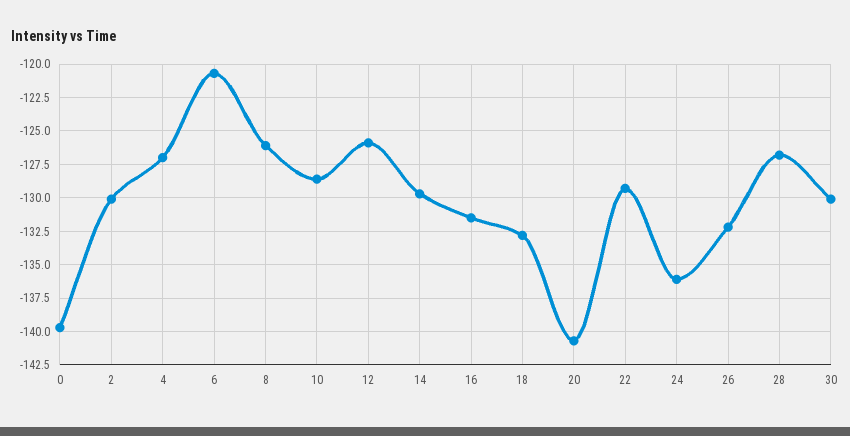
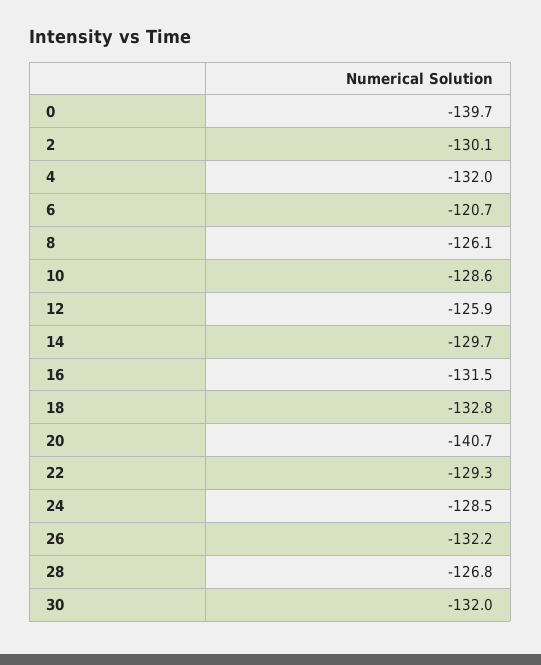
4: -127 -> -132
24: -136 -> -128.5
30: -130 -> -132

